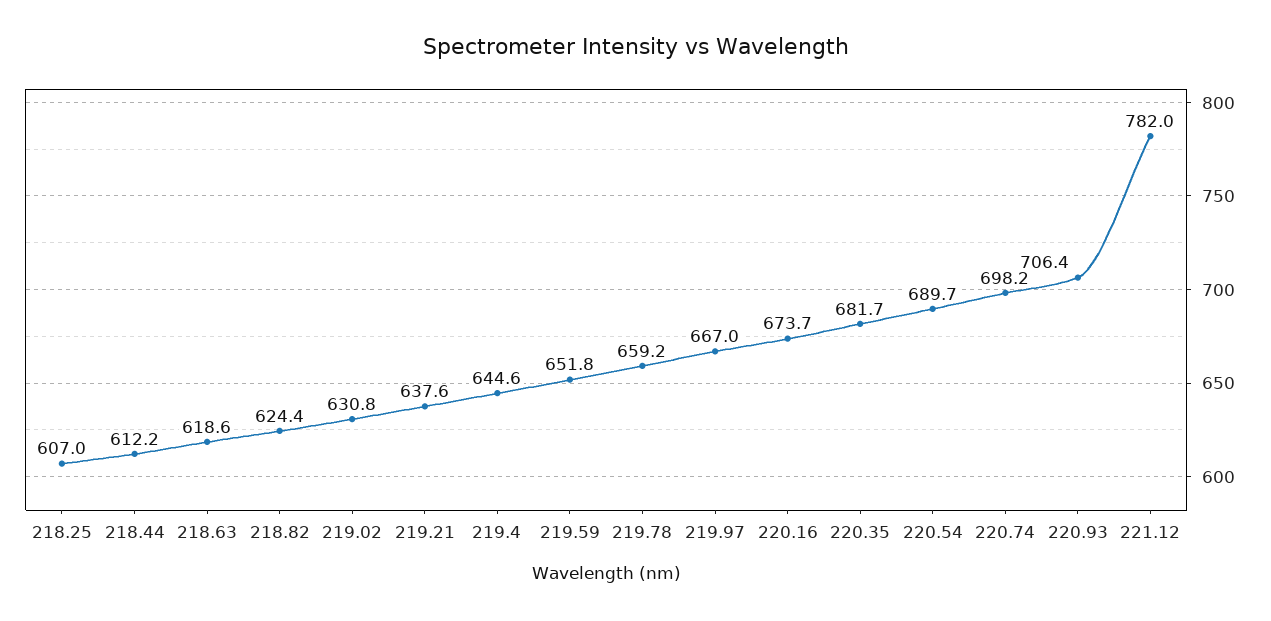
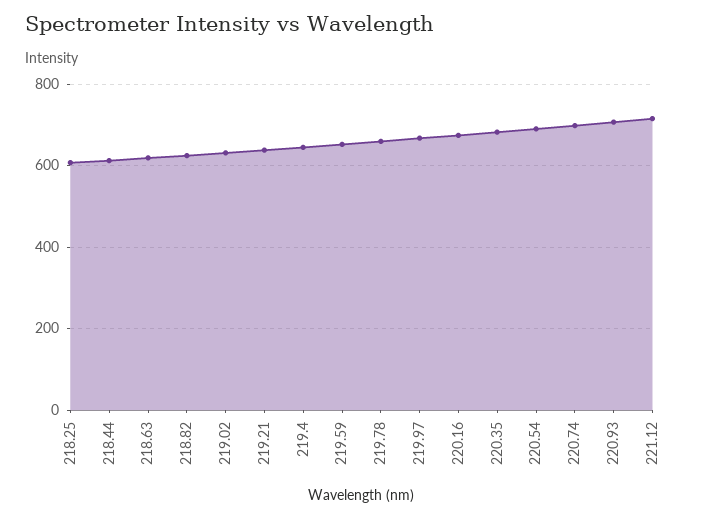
221.12: 782 -> 720

